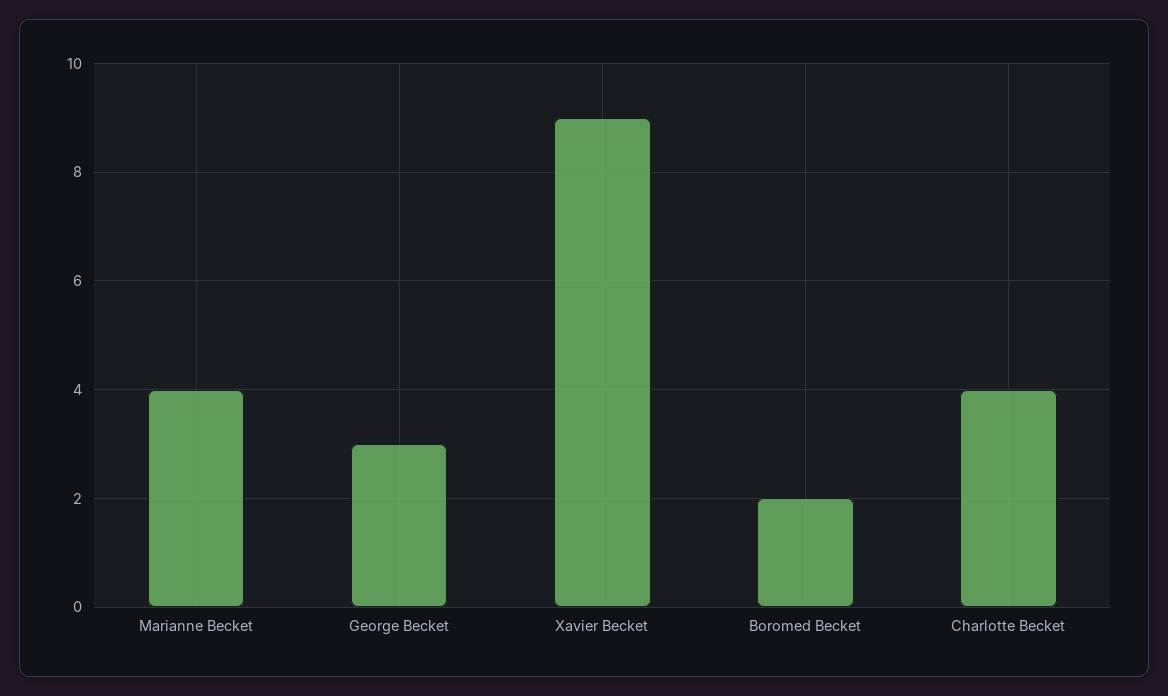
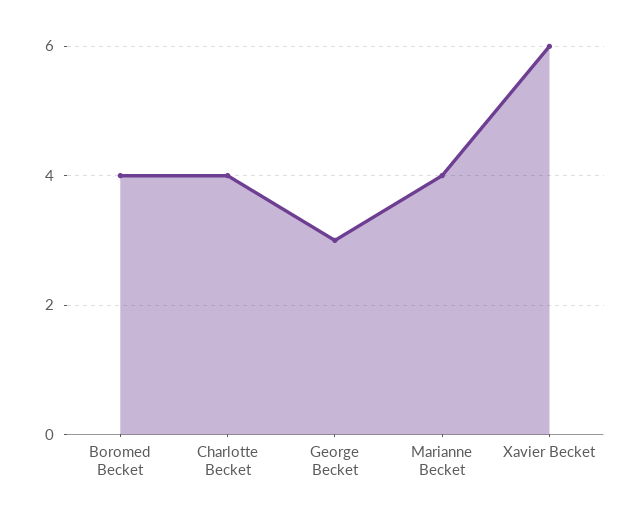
Xavier Becket: 9 -> 6
Boromed Becket: 2 -> 4

